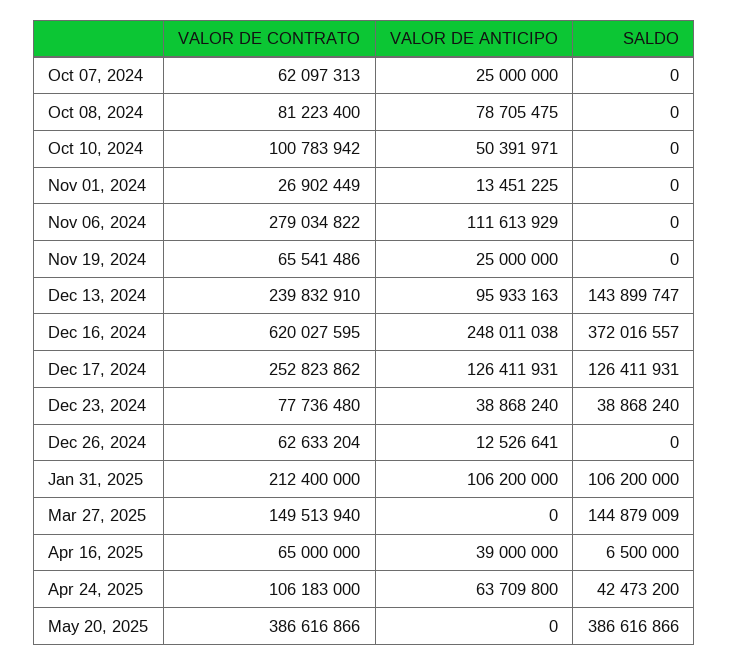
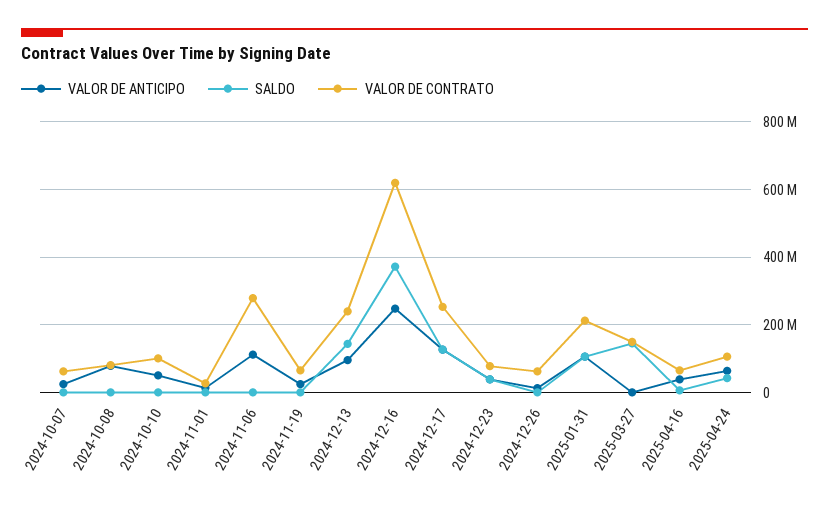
VALOR DE CONTRATO, May 20, 2025: 386616866 -> none
VALOR DE ANTICIPO, May 20, 2025: 0 -> none
SALDO, May 20, 2025: 386616866 -> none

